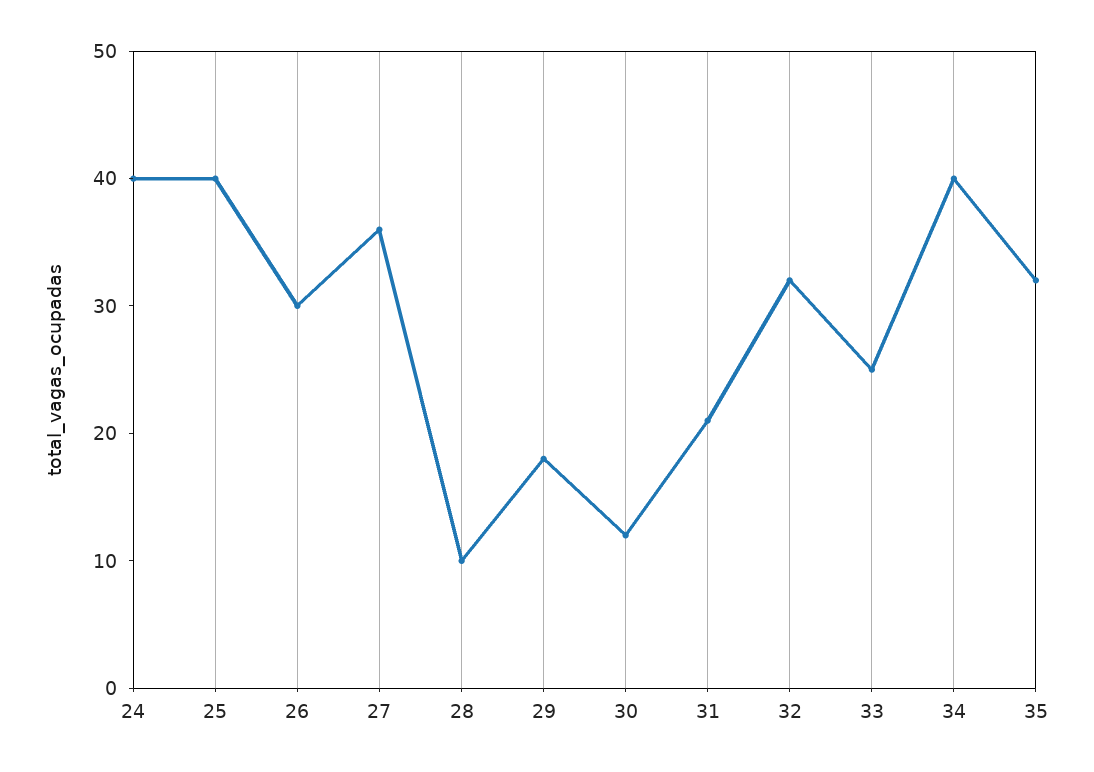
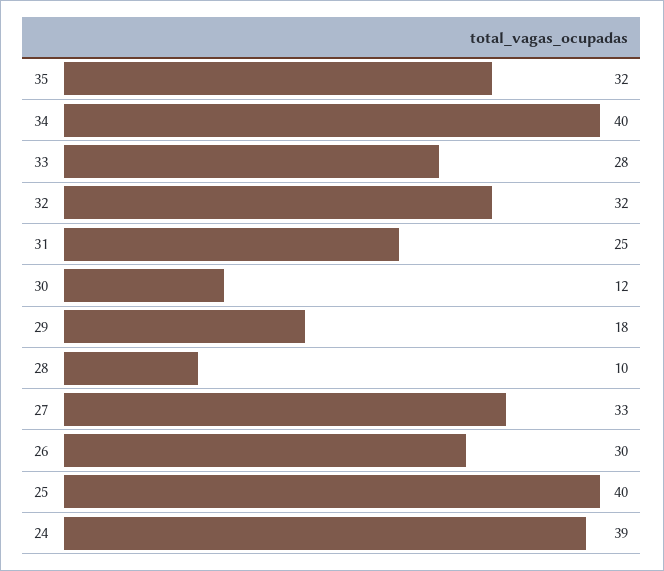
24: 40 -> 39
27: 36 -> 33
31: 21 -> 25
33: 25 -> 28

